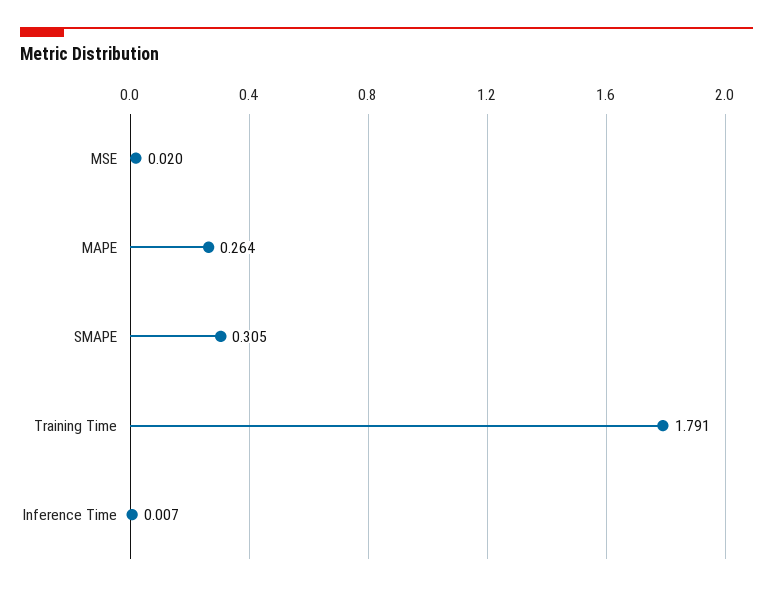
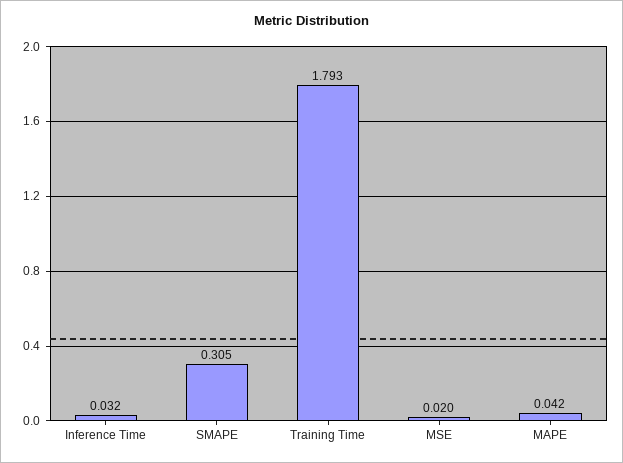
MAPE: 0.264 -> 0.042
Training Time: 1.791 -> 1.793
Inference Time: 0.007 -> 0.032

